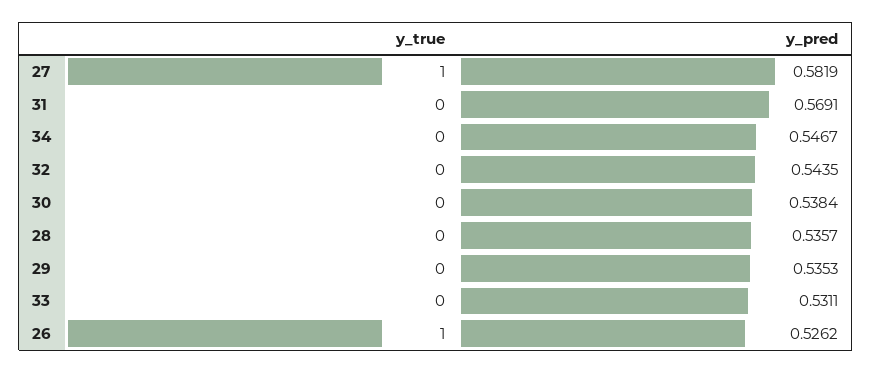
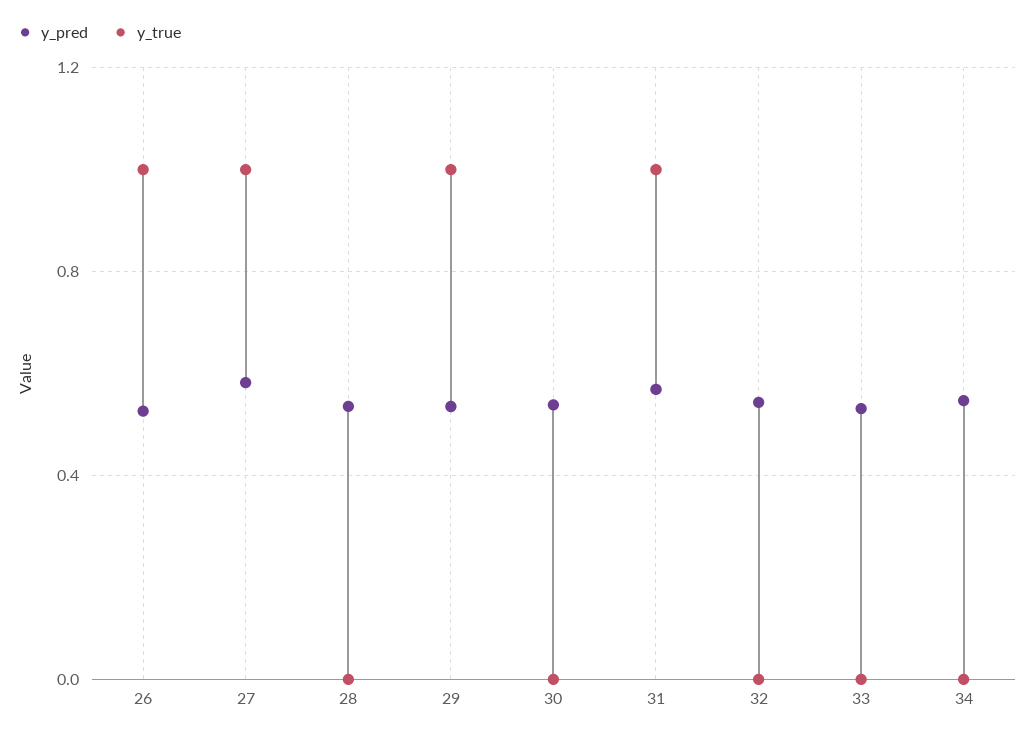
y_true, 31: 0 -> 1
y_true, 29: 0 -> 1

